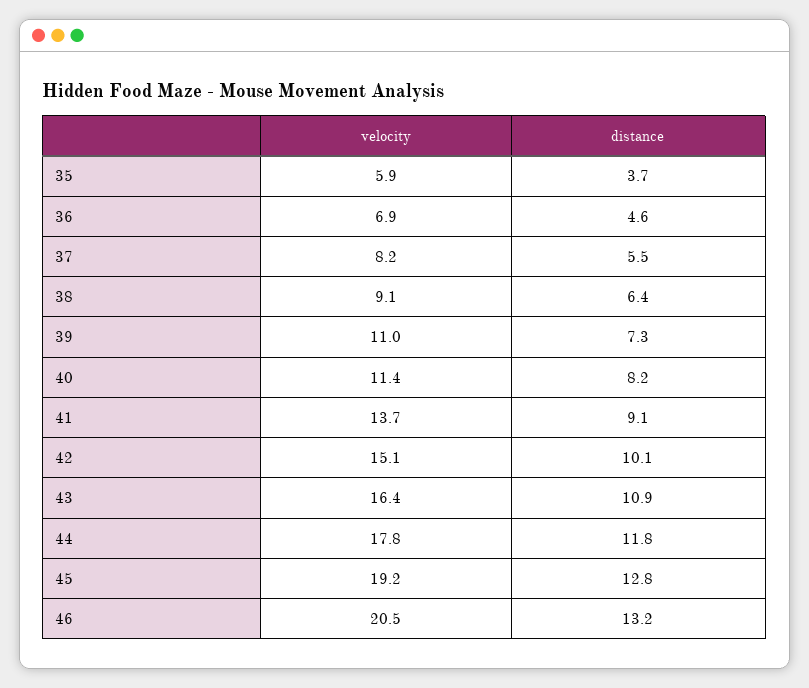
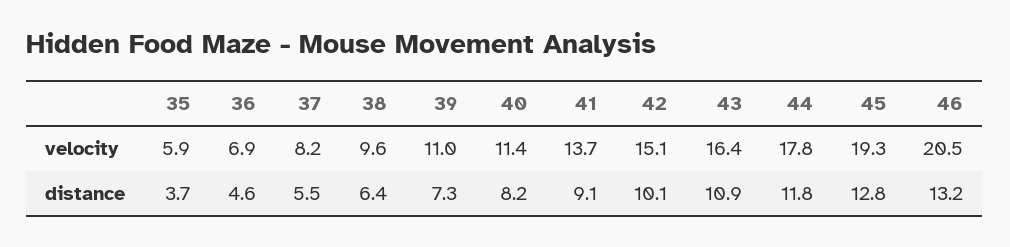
velocity, 38: 9.1 -> 9.6
velocity, 45: 19.2 -> 19.3

